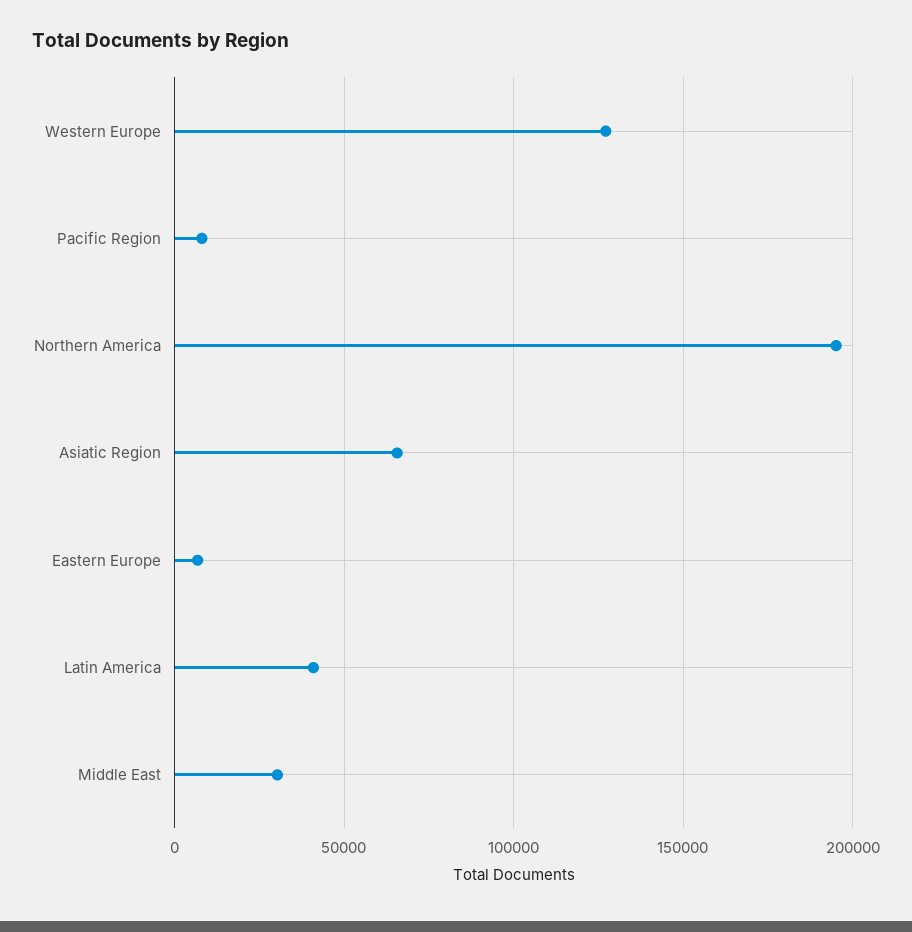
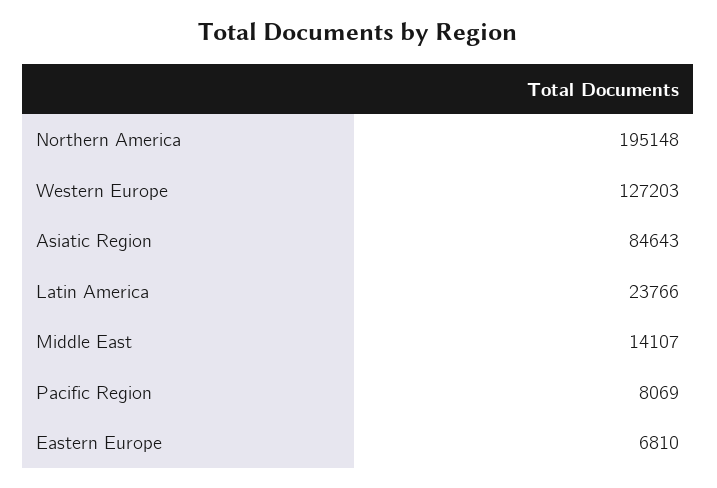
Asiatic Region: 65000 -> 84643
Latin America: 40000 -> 23766
Middle East: 30000 -> 14107

